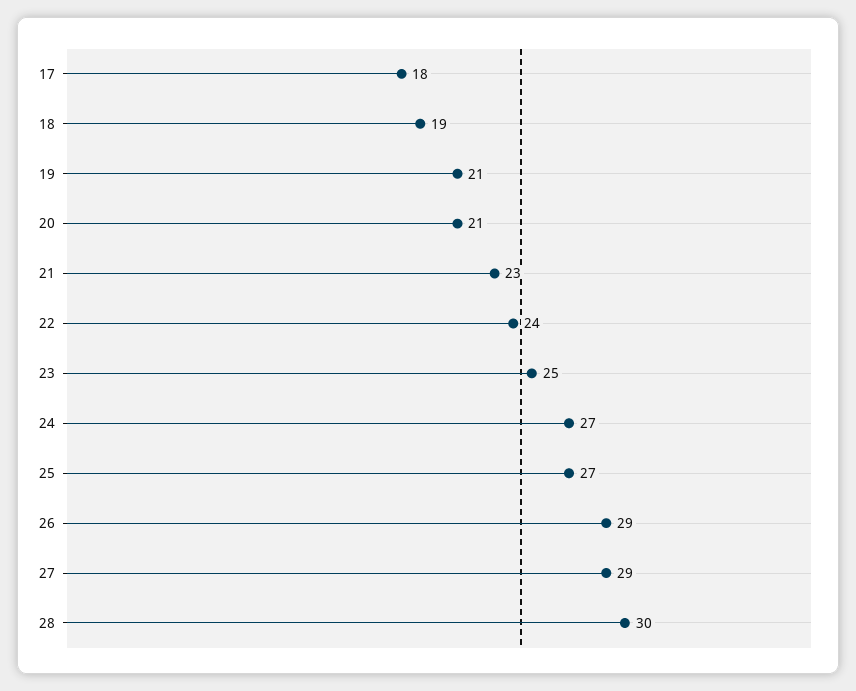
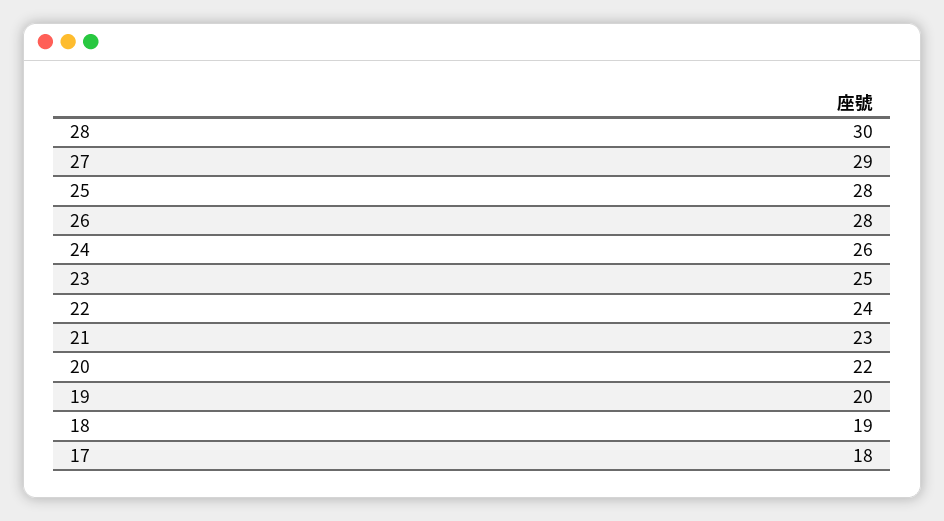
19: 21 -> 20
20: 21 -> 22
24: 27 -> 26
25: 27 -> 28
26: 29 -> 28

